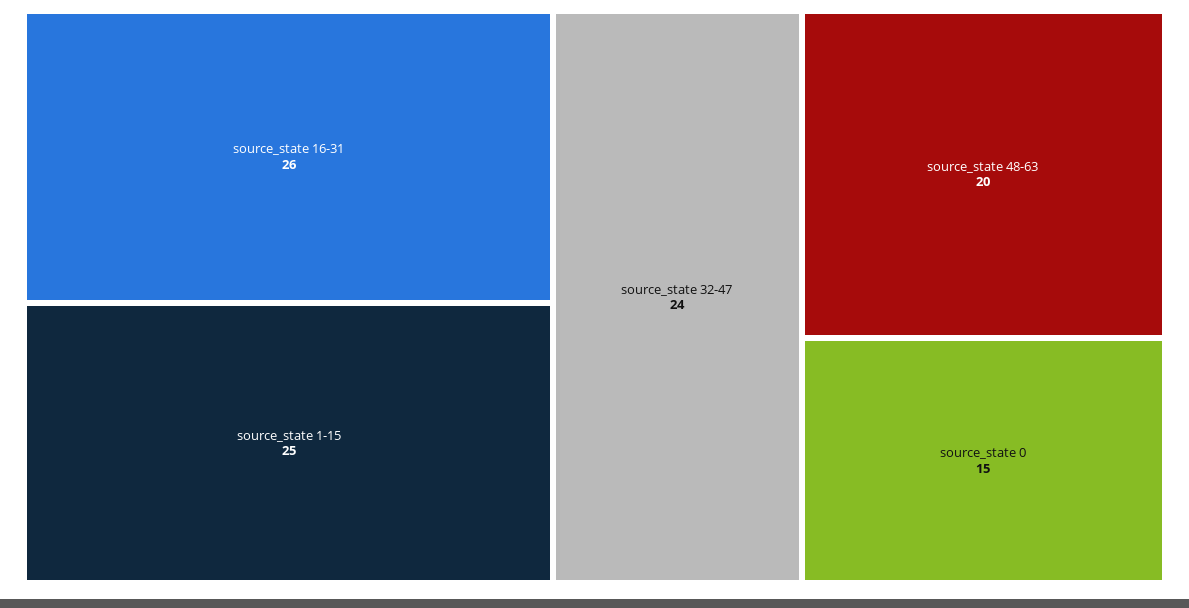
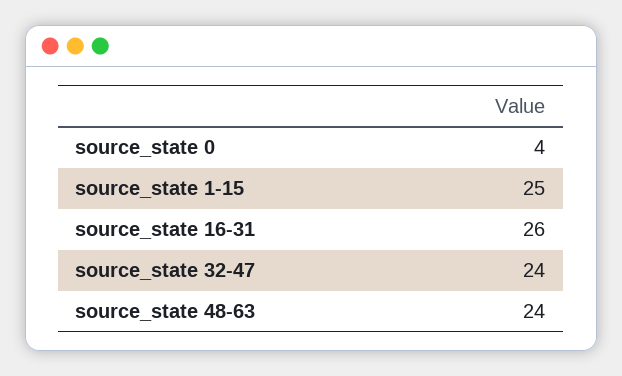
source_state 48-63: 20 -> 24
source_state 0: 15 -> 4

